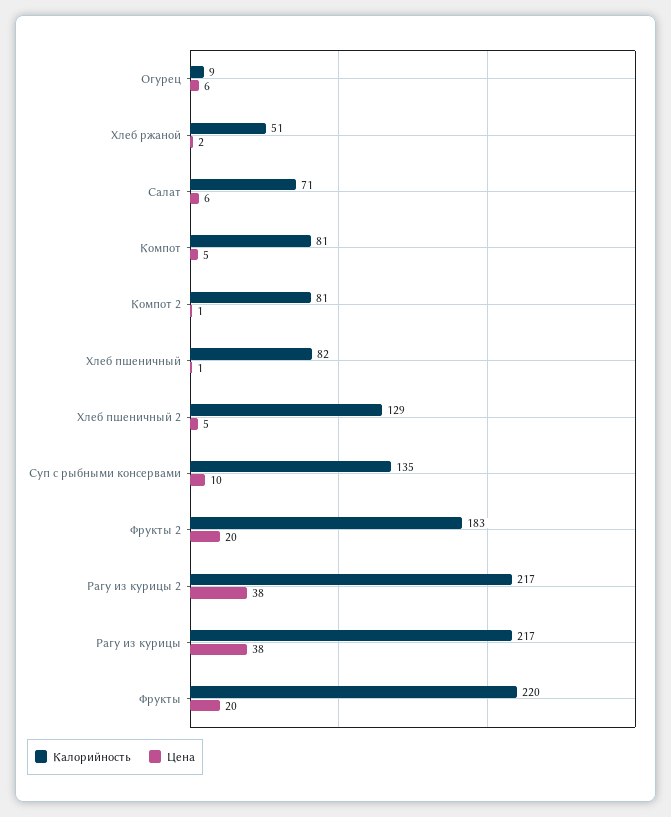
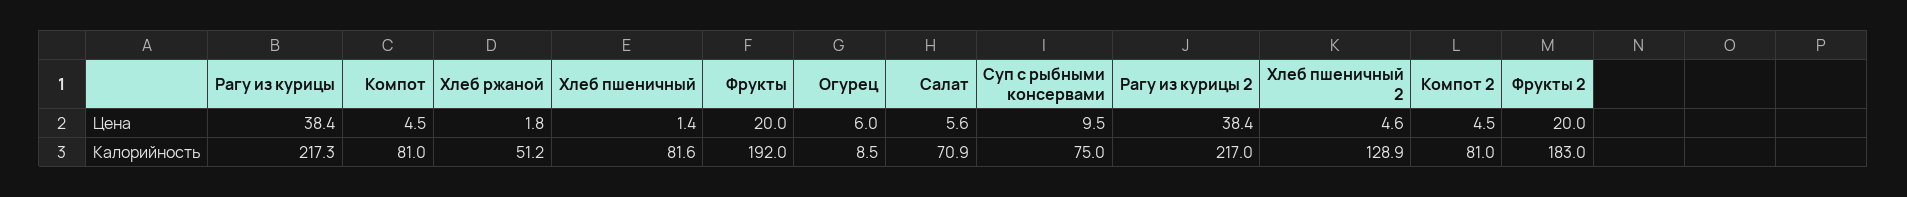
Цена, Компот 2: 1 -> 4.5
Калорийность, Суп с рыбными консервами: 135 -> 75
Калорийность, Фрукты: 220 -> 192

